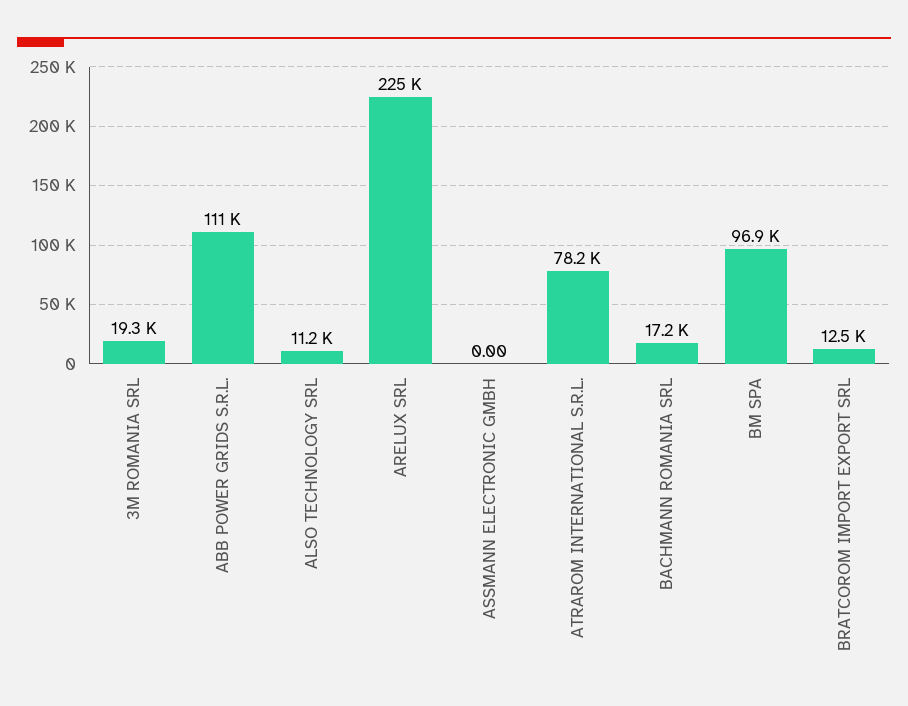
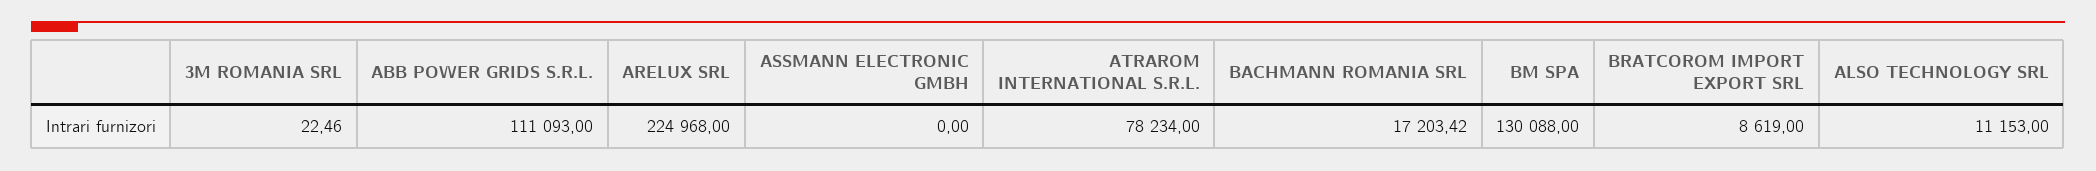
3M ROMANIA SRL: 19300 -> 22.46
BM SPA: 96900 -> 130088
BRATCOROM IMPORT EXPORT SRL: 12500 -> 8619

